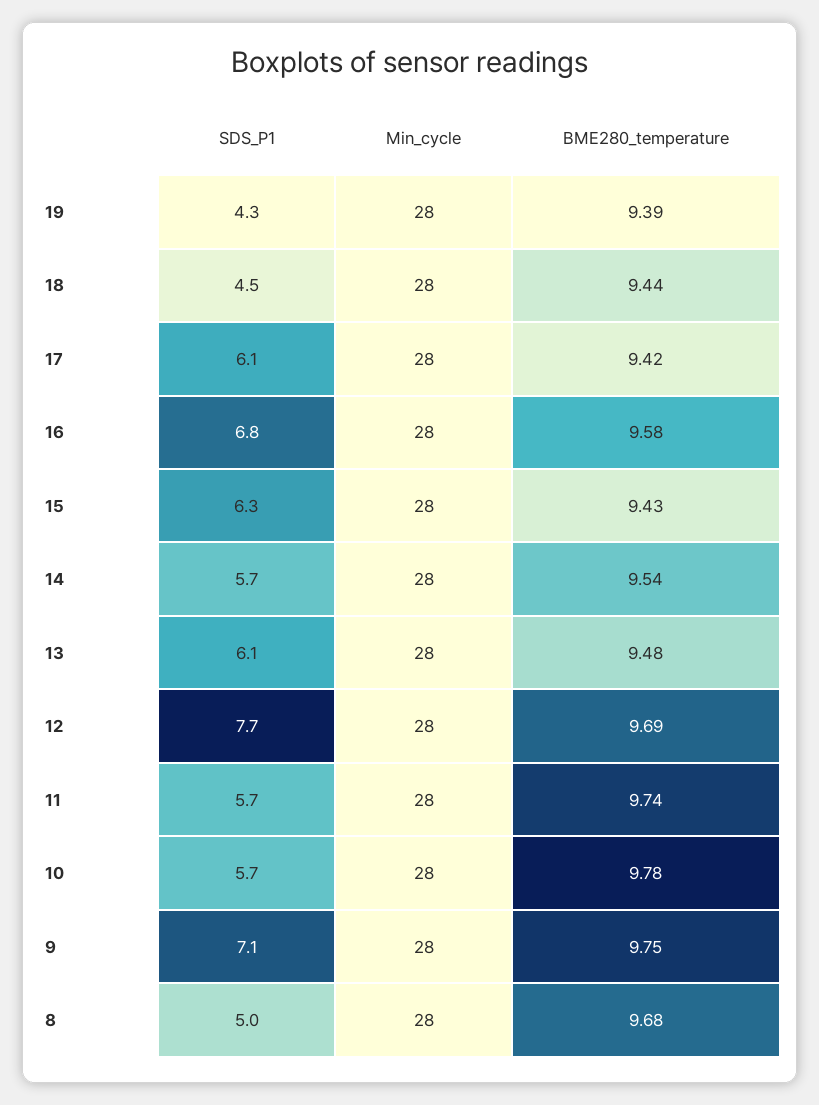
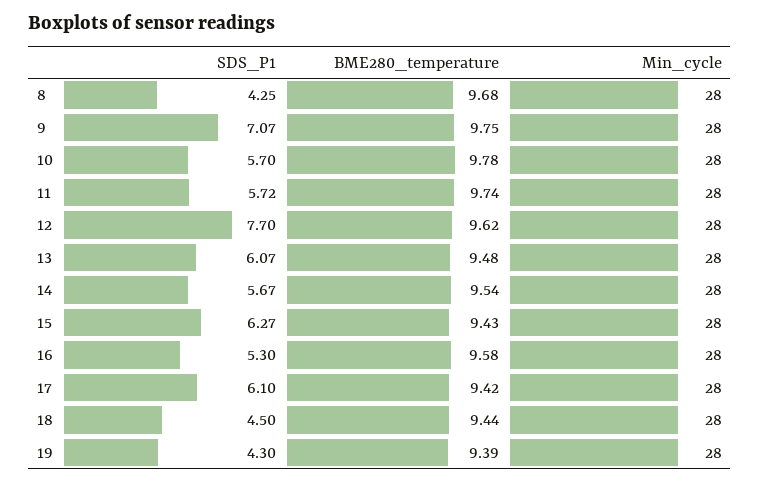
SDS_P1, 16: 6.8 -> 5.3
BME280_temperature, 12: 9.69 -> 9.62
SDS_P1, 8: 5 -> 4.25

